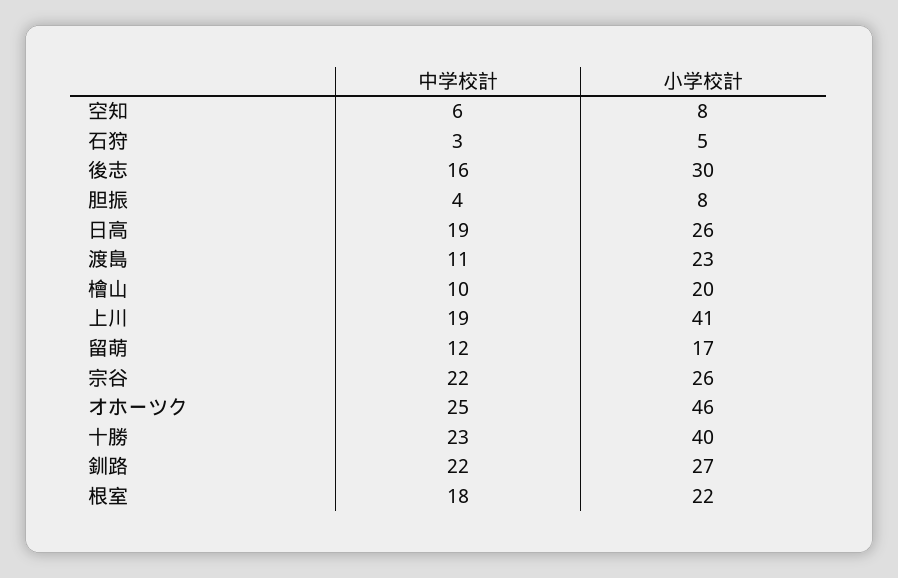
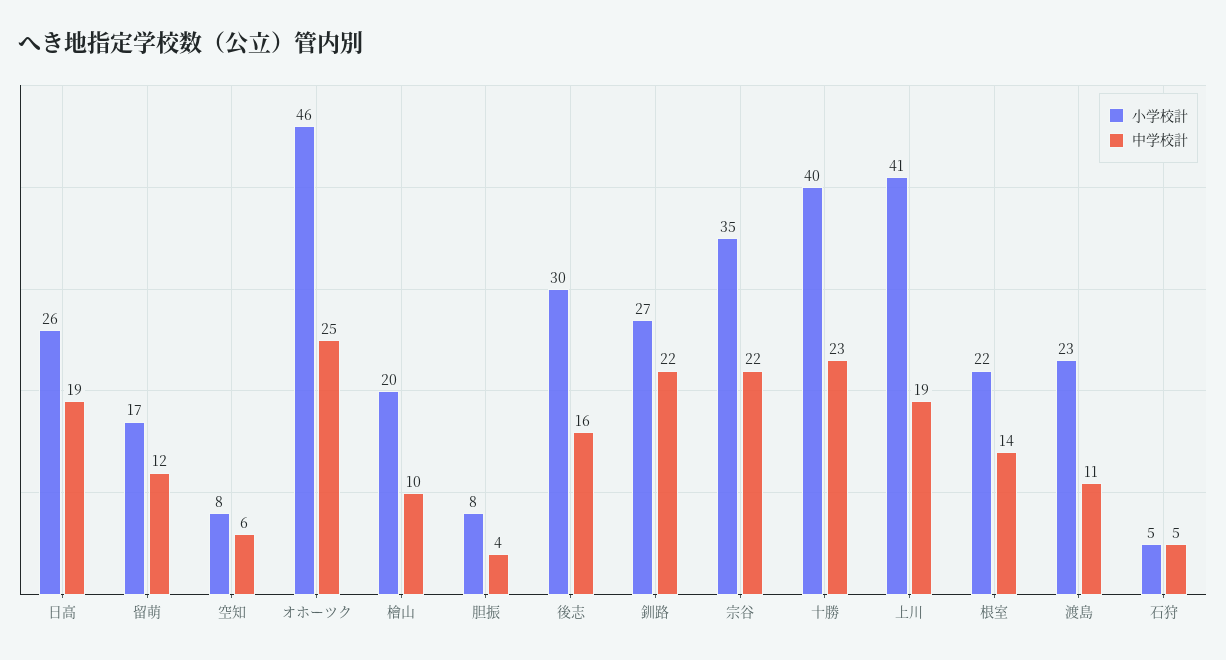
中学校計, 石狩: 3 -> 5
小学校計, 宗谷: 26 -> 35
中学校計, 根室: 18 -> 14

